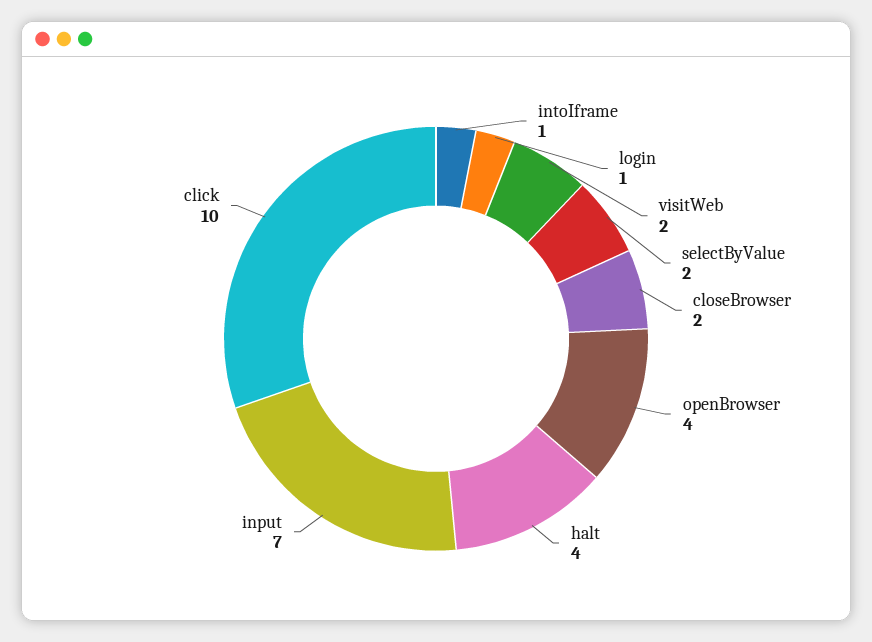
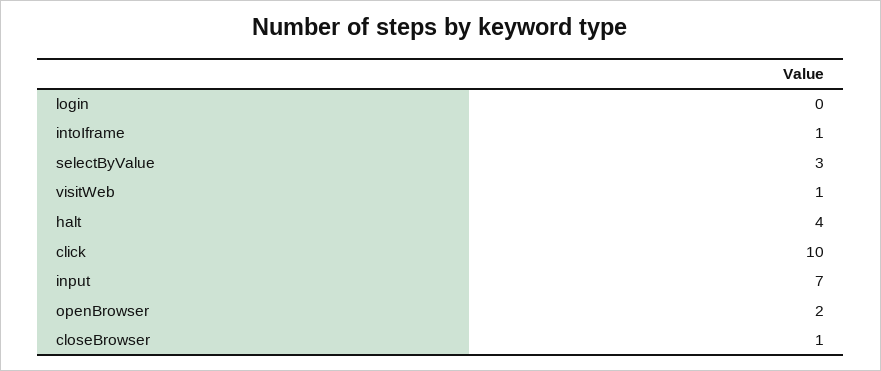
login: 1 -> 0
visitWeb: 2 -> 1
selectByValue: 2 -> 3
closeBrowser: 2 -> 1
openBrowser: 4 -> 2

